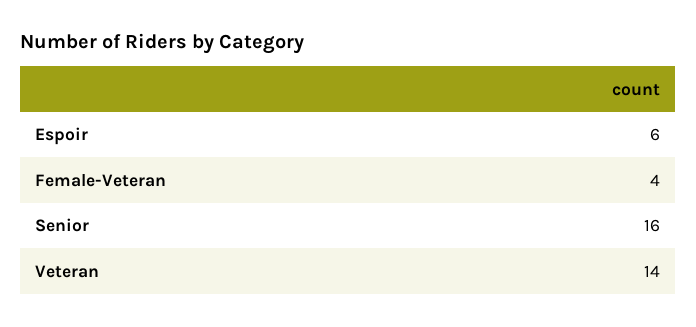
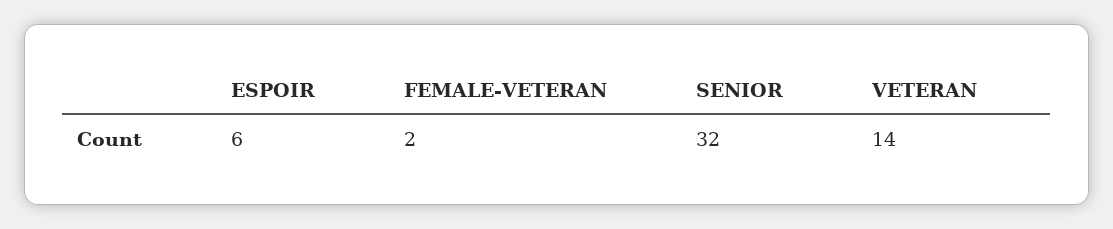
Female-Veteran: 4 -> 2
Senior: 16 -> 32

